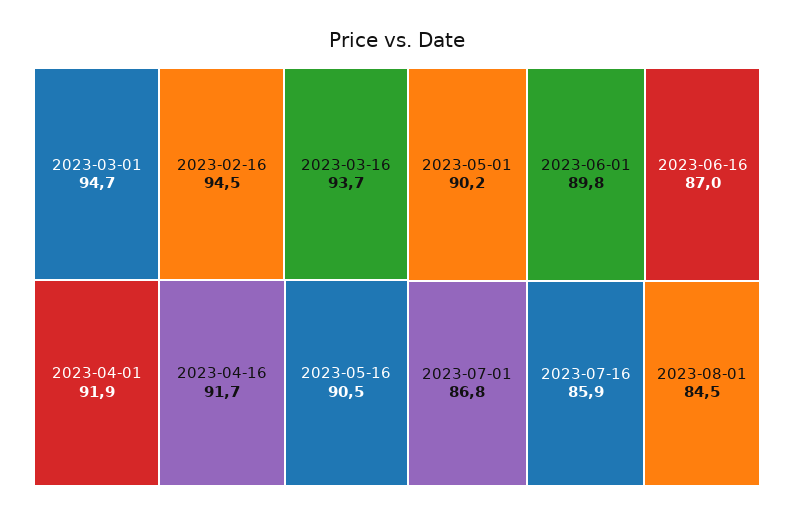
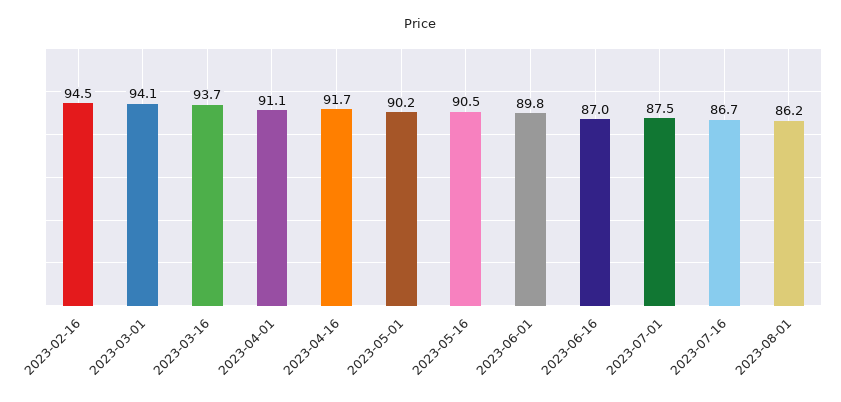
2023-03-01: 94.7 -> 94.1
2023-04-01: 91.9 -> 91.1
2023-07-01: 86.8 -> 87.5
2023-07-16: 85.9 -> 86.7
2023-08-01: 84.5 -> 86.2

